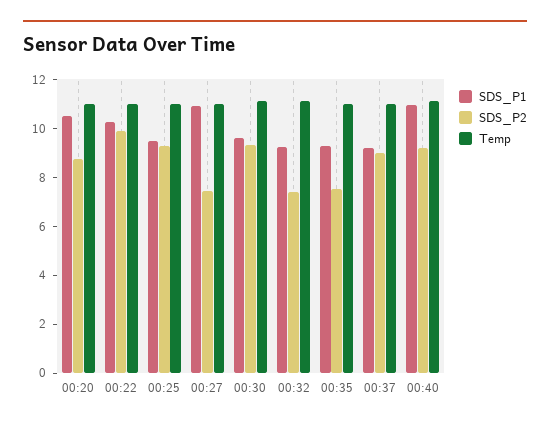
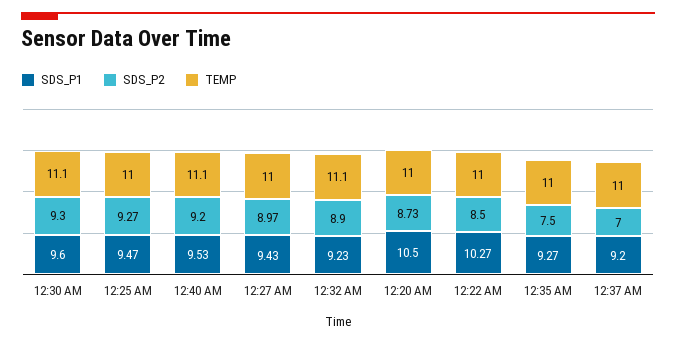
SDS_P2, 00:22: 10 -> 8.5
SDS_P1, 00:27: 11 -> 9.43
SDS_P2, 00:27: 7.5 -> 8.97
SDS_P2, 00:32: 7.5 -> 8.9
SDS_P2, 00:37: 9 -> 7
SDS_P1, 00:40: 11 -> 9.53

